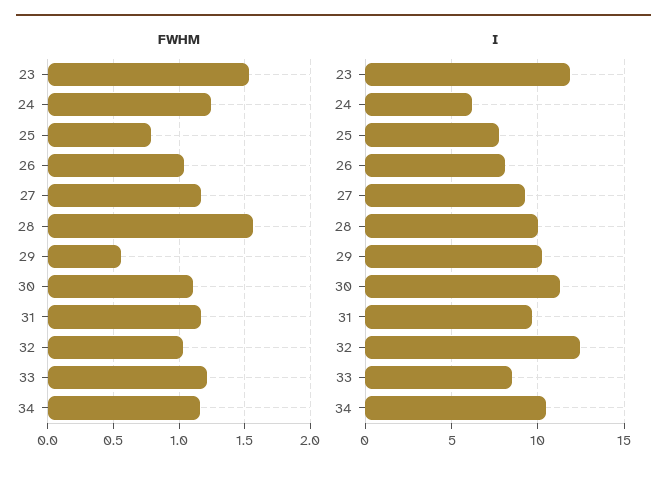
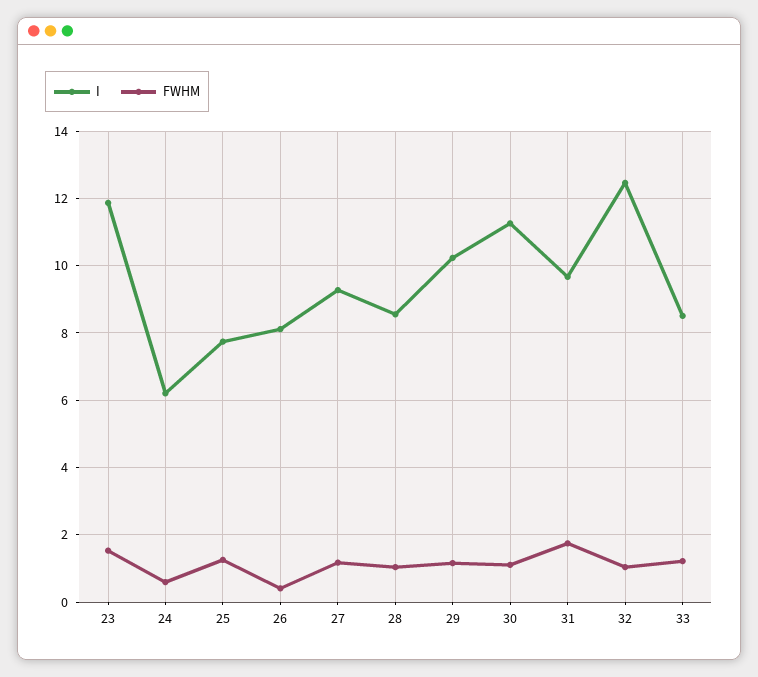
FWHM, 24: 1.25 -> 0.6
FWHM, 25: 0.8 -> 1.2
FWHM, 26: 1.05 -> 0.4
FWHM, 28: 1.55 -> 1
FWHM, 29: 0.55 -> 1.2
FWHM, 31: 1.15 -> 1.8
FWHM, 34: 1.15 -> none
I, 28: 10 -> 8.6
I, 34: 10.5 -> none

